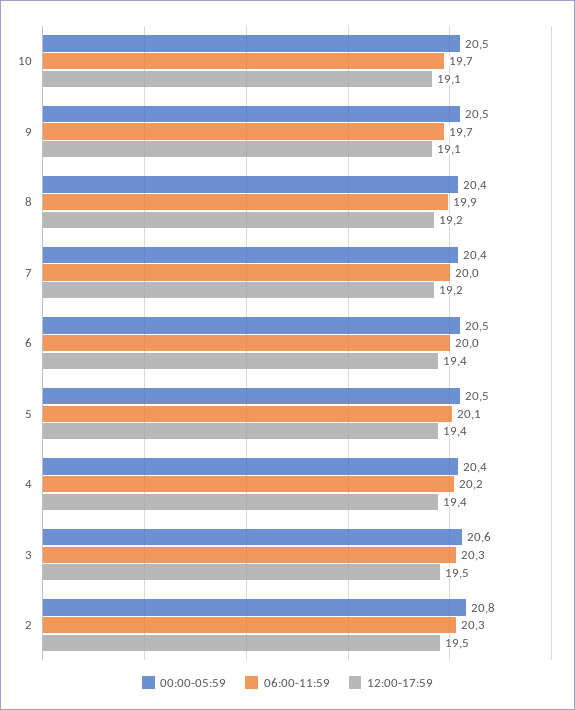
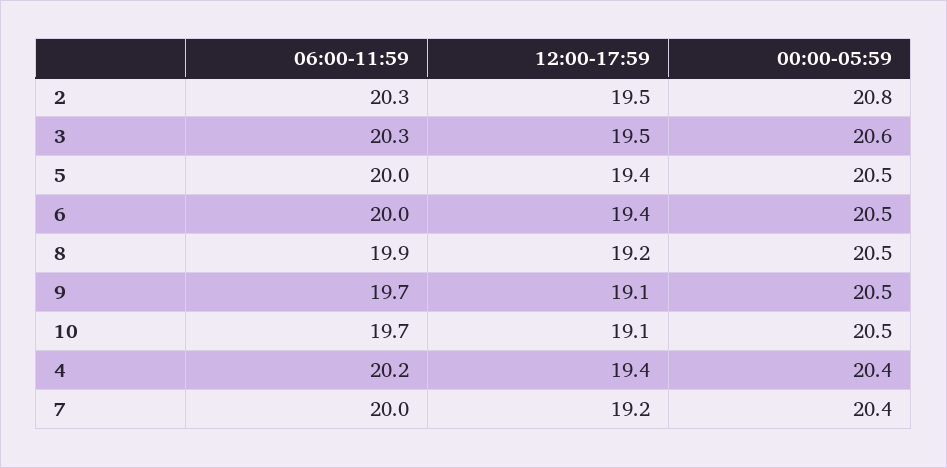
00:00-05:59, 8: 20.4 -> 20.5
06:00-11:59, 5: 20.1 -> 20

